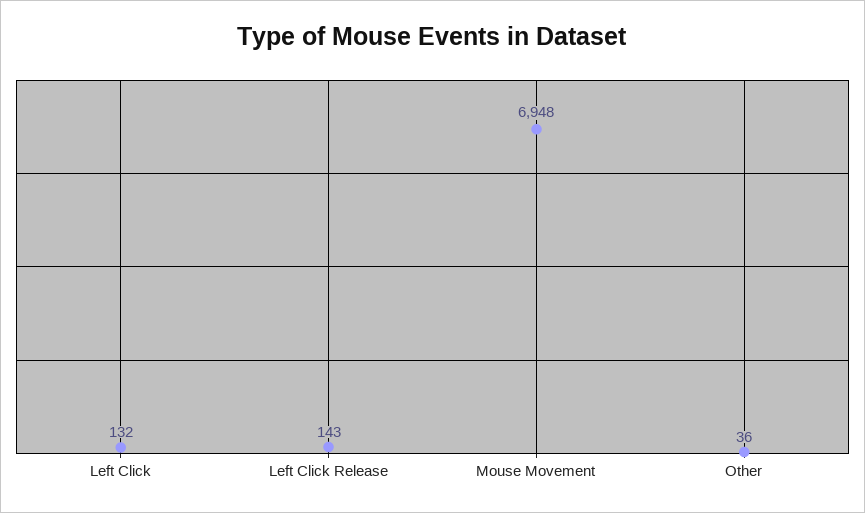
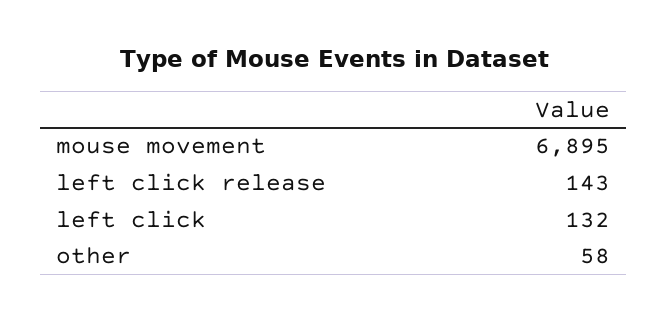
Mouse Movement: 6948 -> 6895
Other: 36 -> 58

